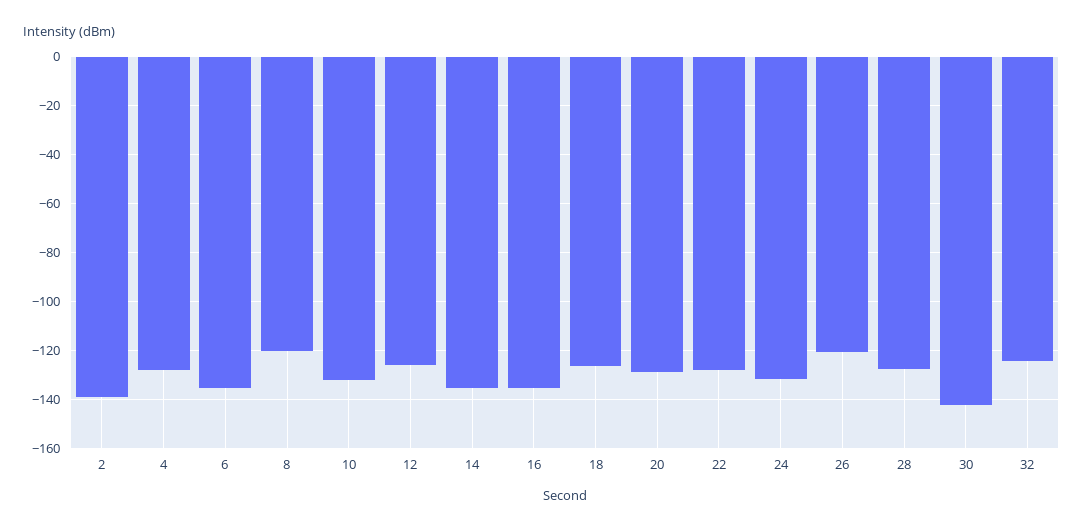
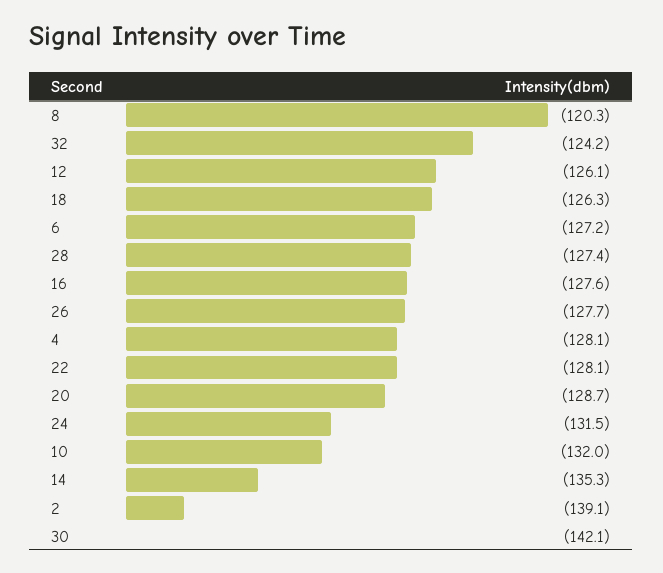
6: -135 -> -127.2
16: -135 -> -127.6
26: -120 -> -127.7

